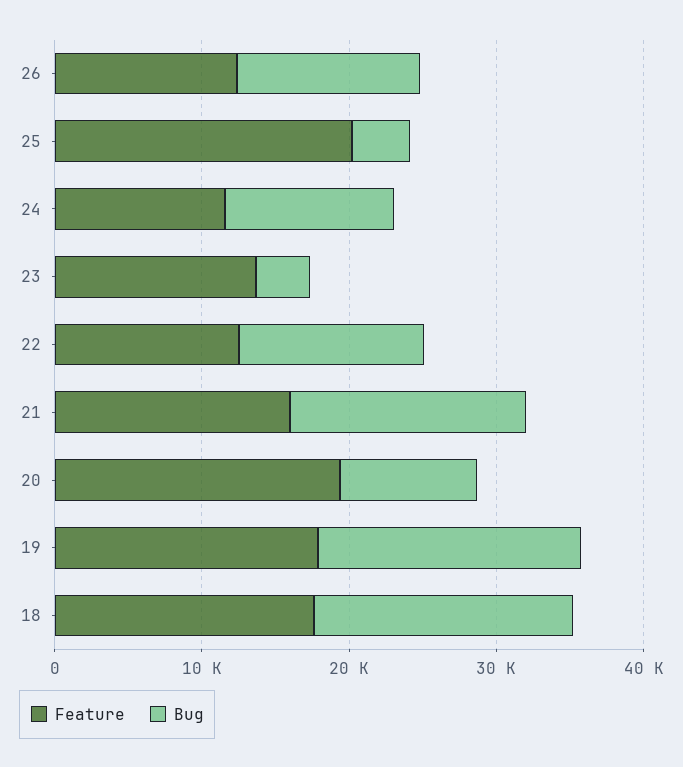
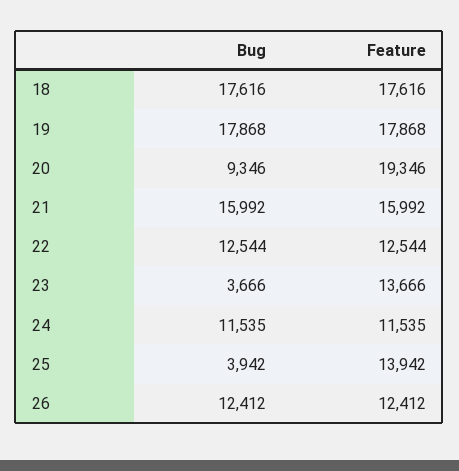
Feature, 25: 20000 -> 13942

